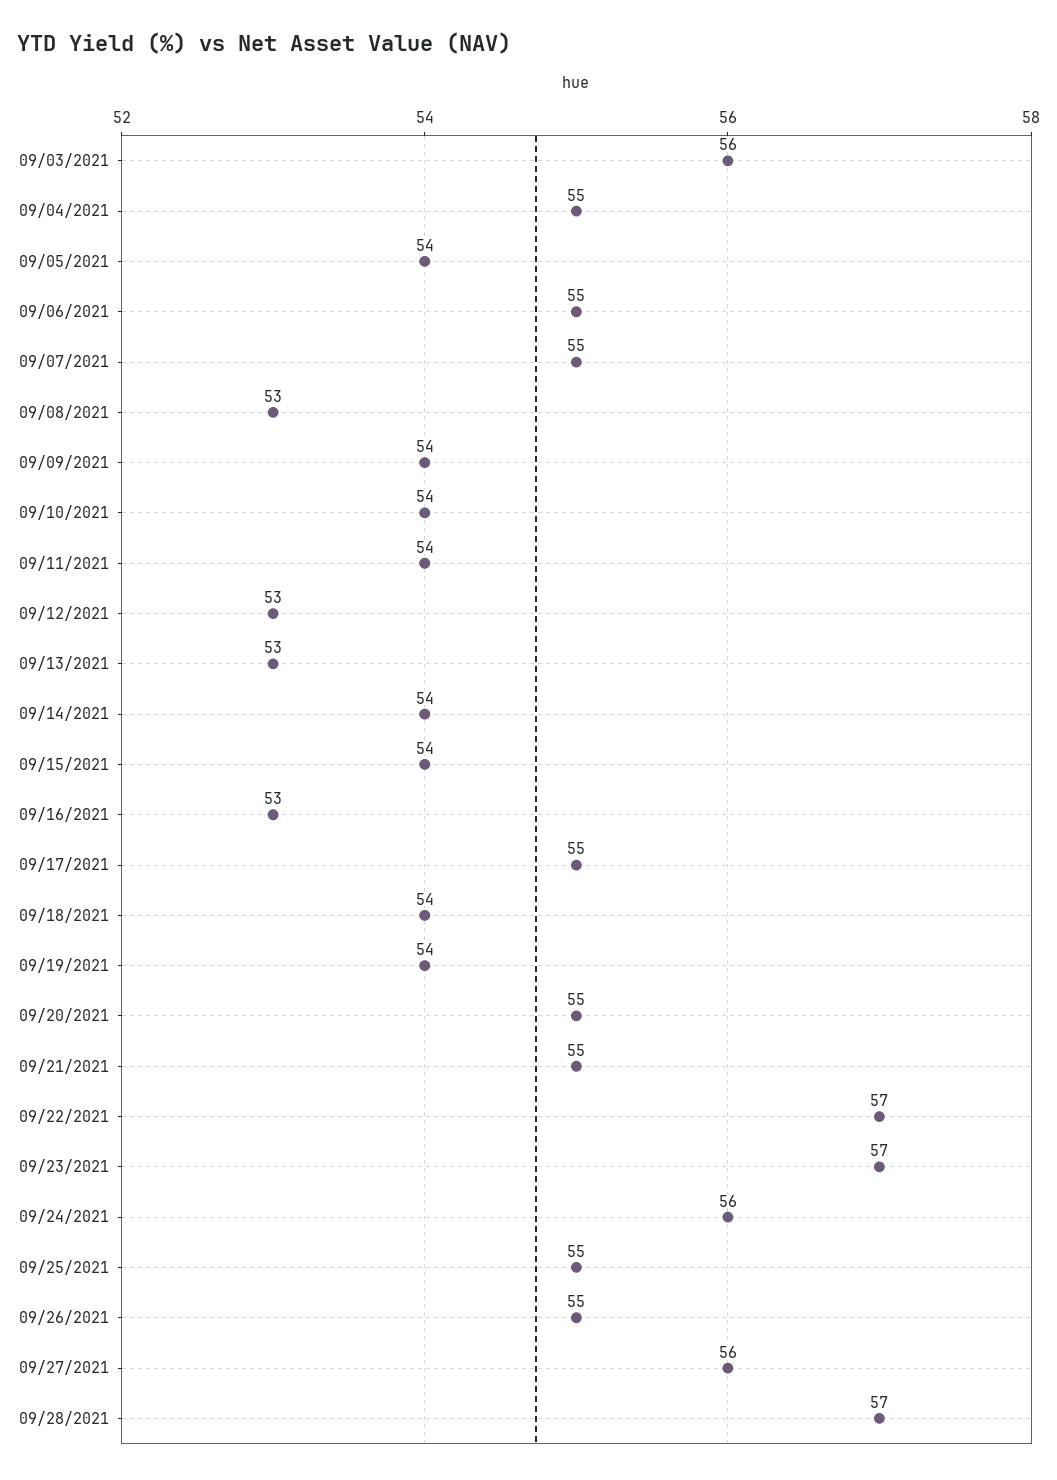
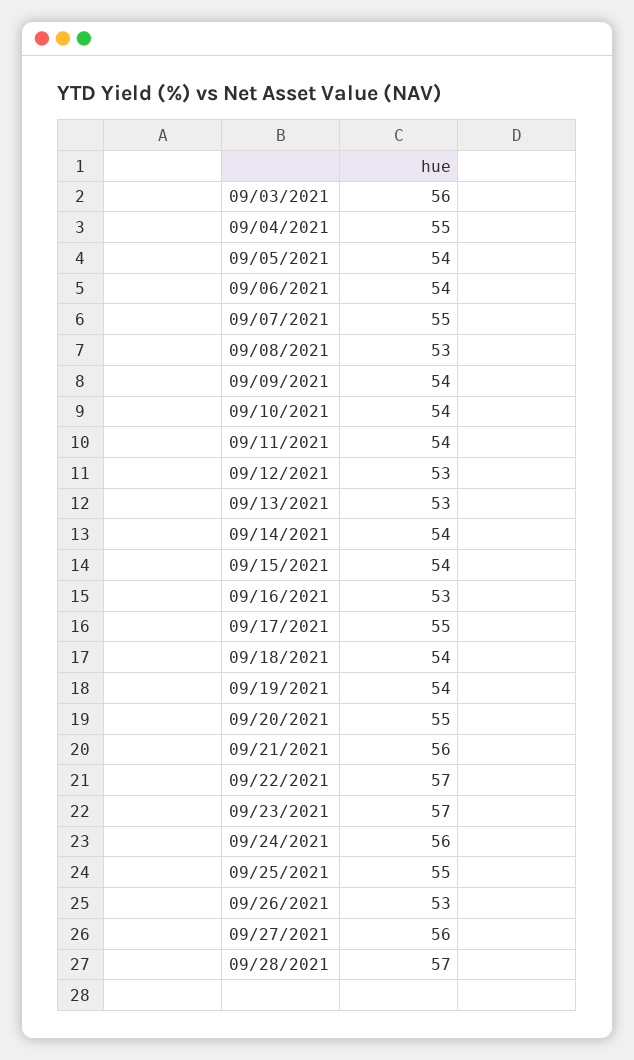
09/06/2021: 55 -> 54
09/21/2021: 55 -> 56
09/26/2021: 55 -> 53

